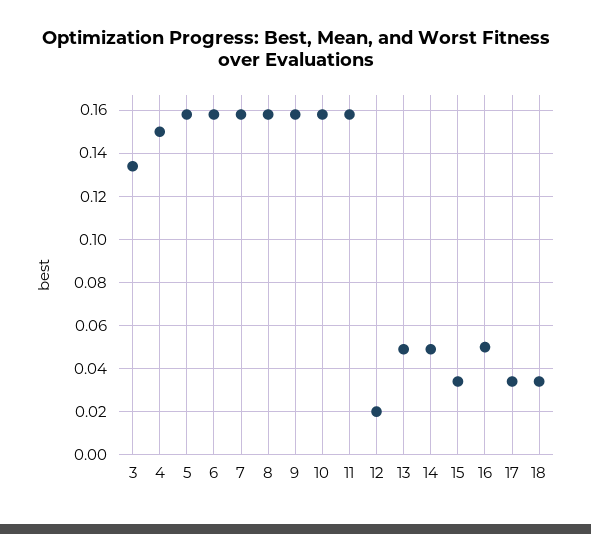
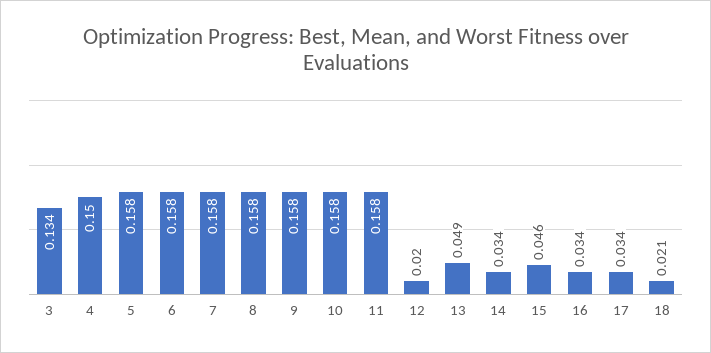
14: 0.05 -> 0.034
15: 0.035 -> 0.046
16: 0.05 -> 0.034
18: 0.035 -> 0.021

